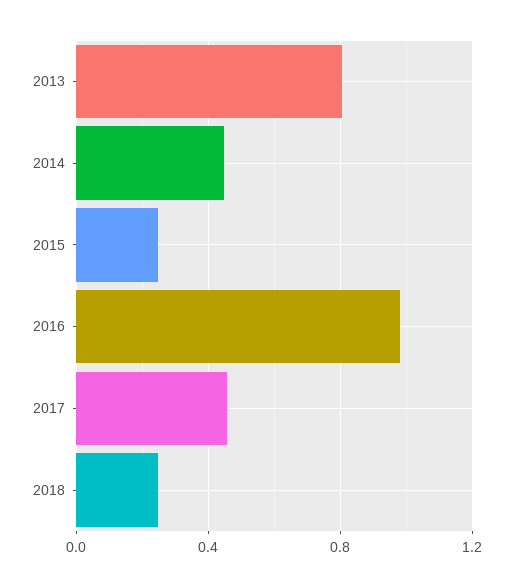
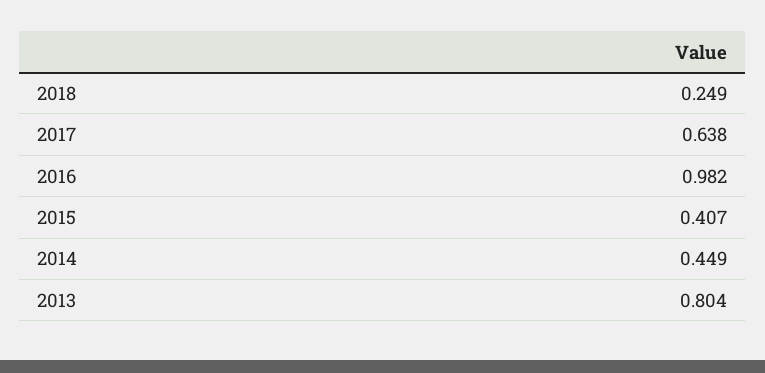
2015: 0.25 -> 0.407
2017: 0.45 -> 0.638

